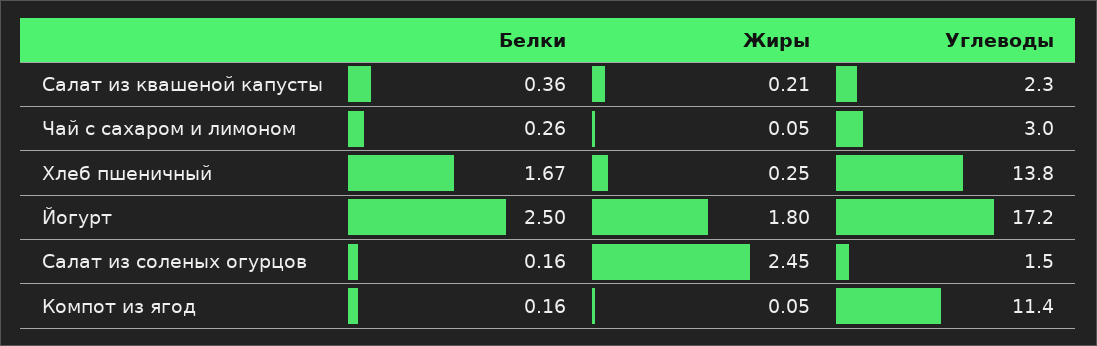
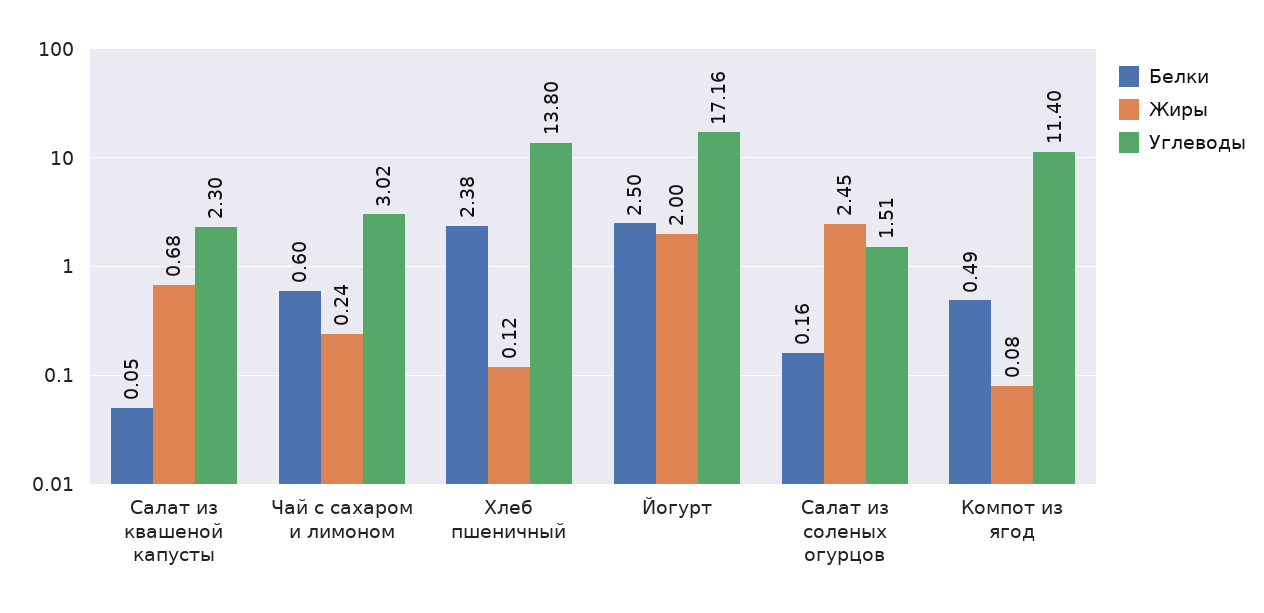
Белки, Салат из квашеной капусты: 0.36 -> 0.05
Жиры, Салат из квашеной капусты: 0.21 -> 0.68
Белки, Чай с сахаром и лимоном: 0.26 -> 0.6
Жиры, Чай с сахаром и лимоном: 0.05 -> 0.24
Белки, Хлеб пшеничный: 1.67 -> 2.38
Жиры, Хлеб пшеничный: 0.25 -> 0.12
Жиры, Йогурт: 1.8 -> 2
Белки, Компот из ягод: 0.16 -> 0.49
Жиры, Компот из ягод: 0.05 -> 0.08

